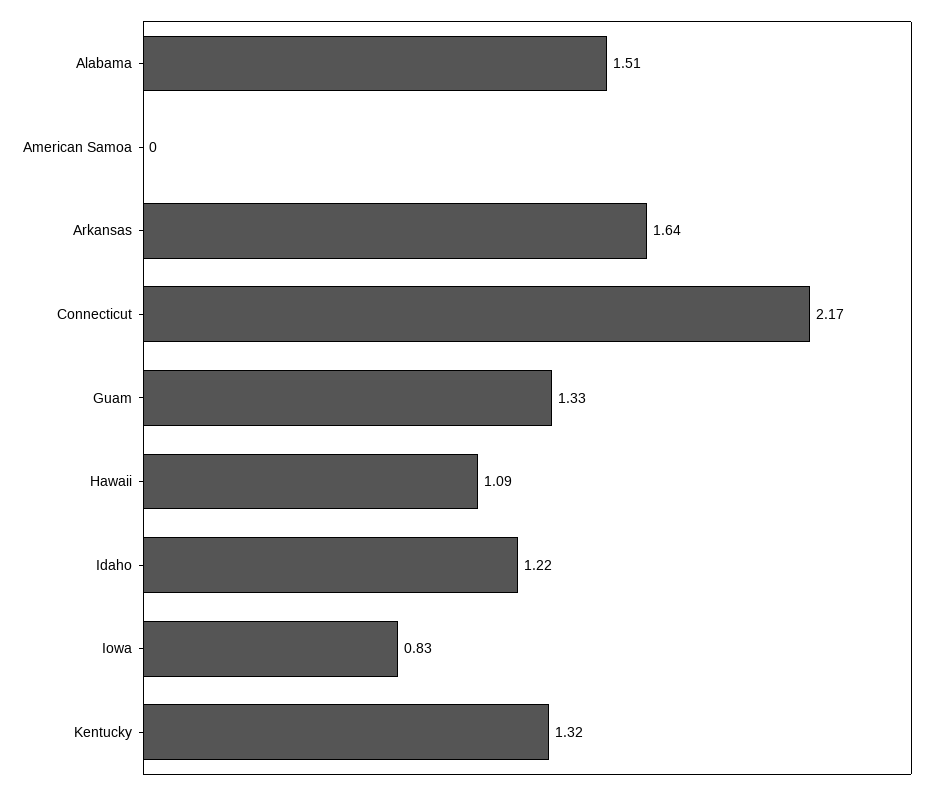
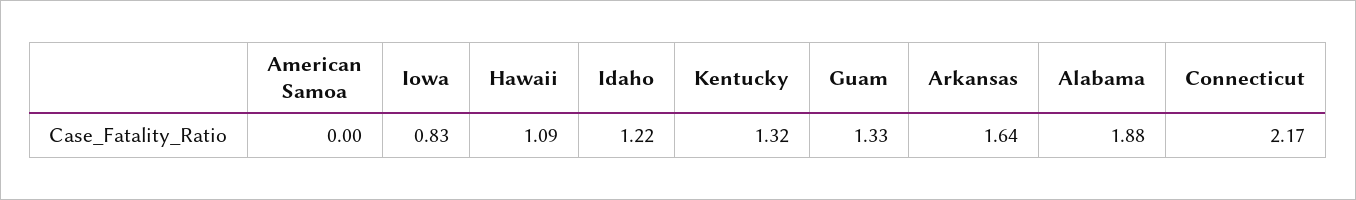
Alabama: 1.51 -> 1.88

